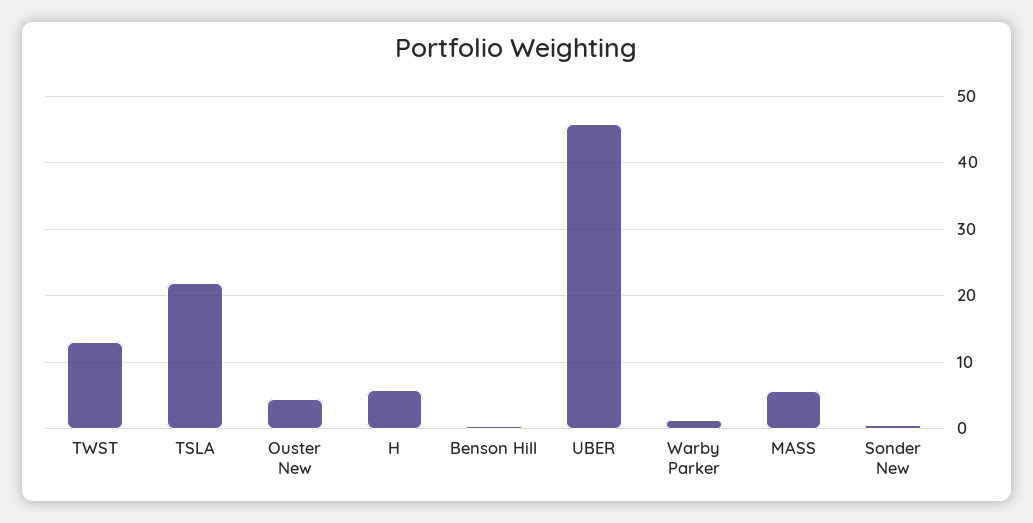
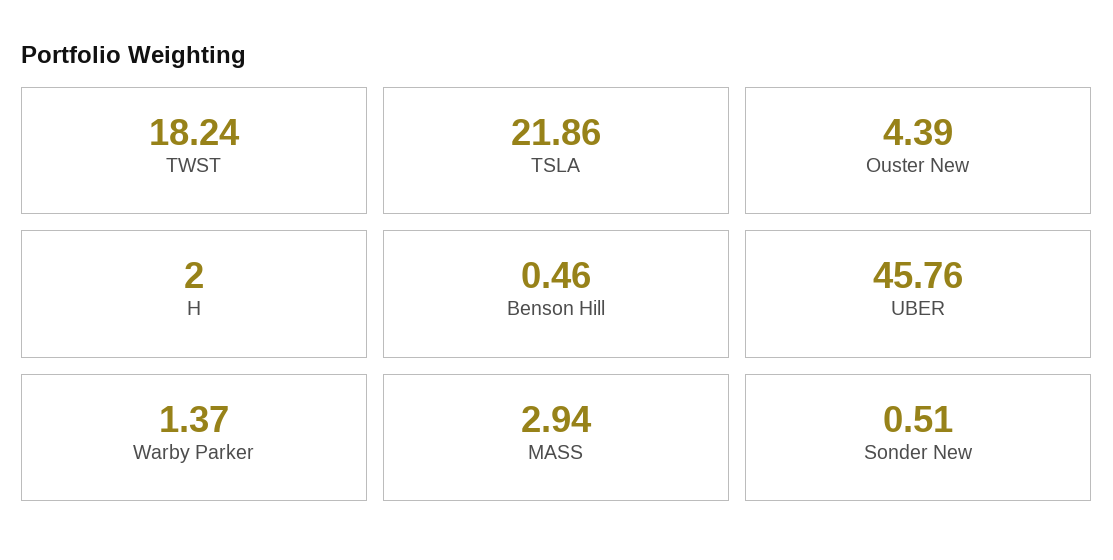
TWST: 13 -> 18.24
H: 6 -> 2
MASS: 6 -> 2.94

